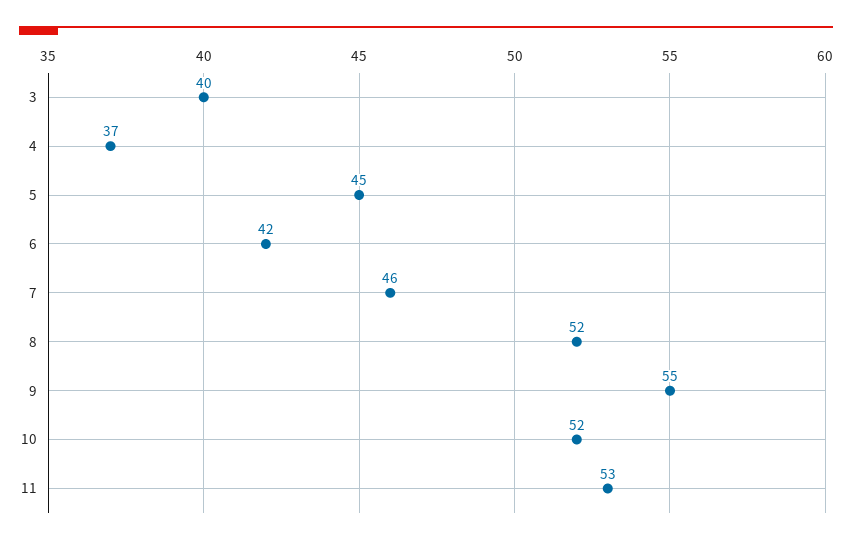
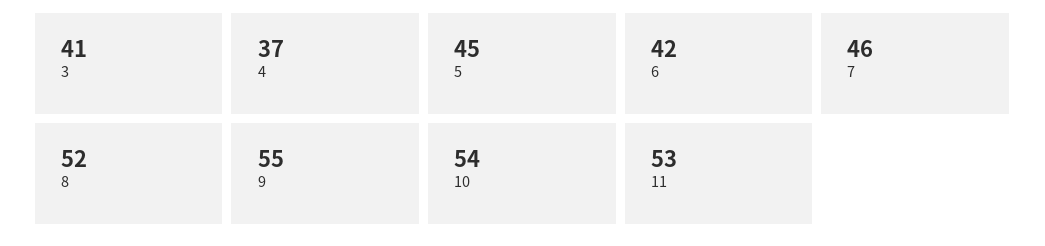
3: 40 -> 41
10: 52 -> 54

